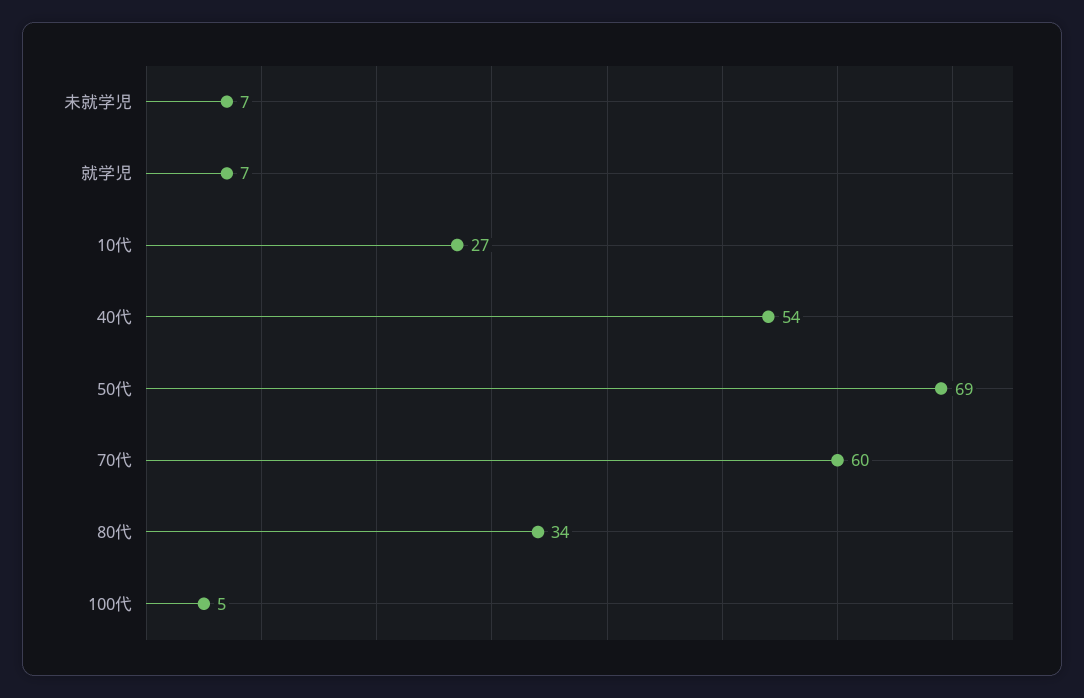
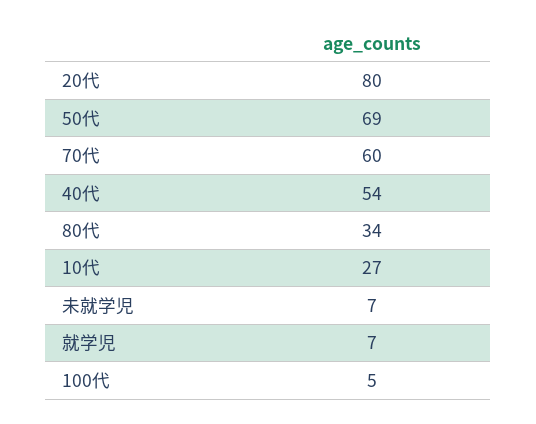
20代: none -> 80

